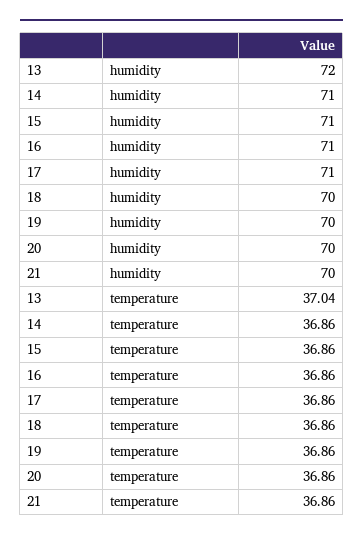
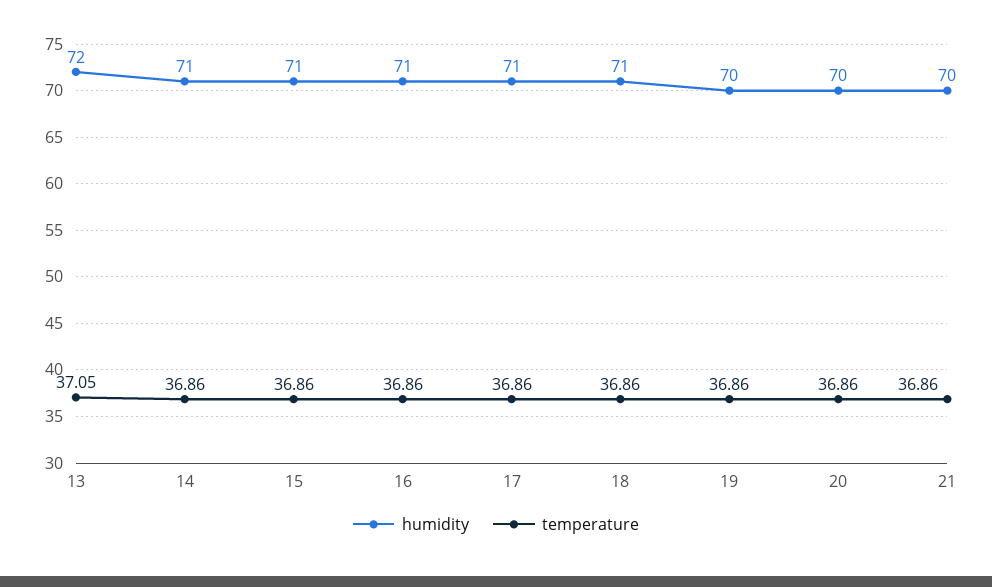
humidity, 18: 70 -> 71
temperature, 13: 37.04 -> 37.05

